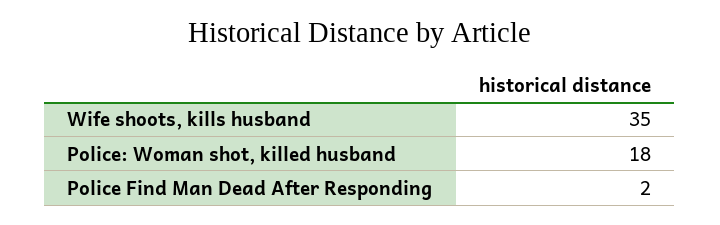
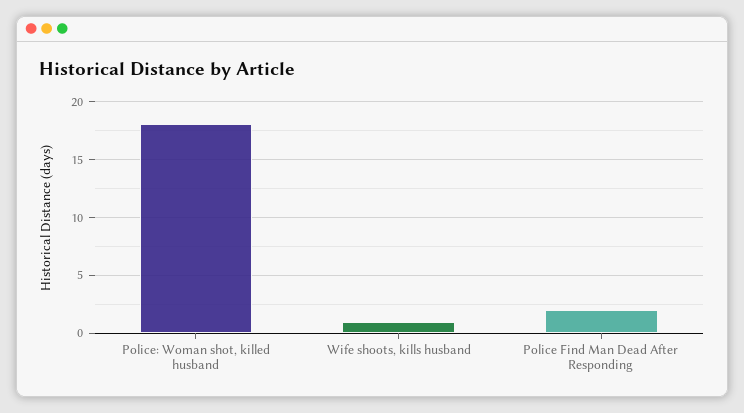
Wife shoots, kills husband: 35 -> 1

